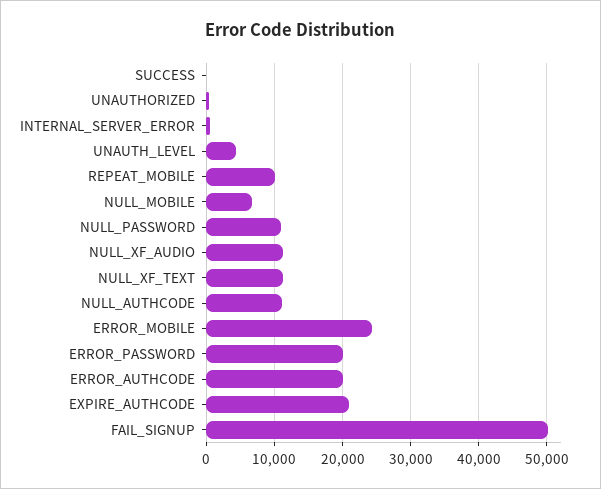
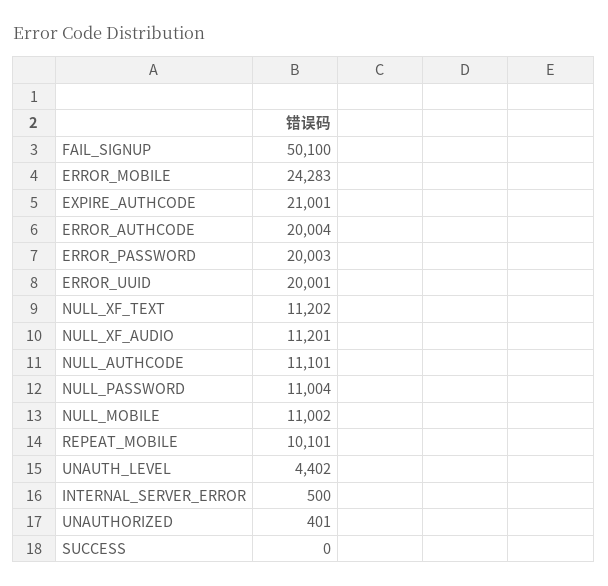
NULL_MOBILE: 7000 -> 11002
ERROR_UUID: none -> 20001

